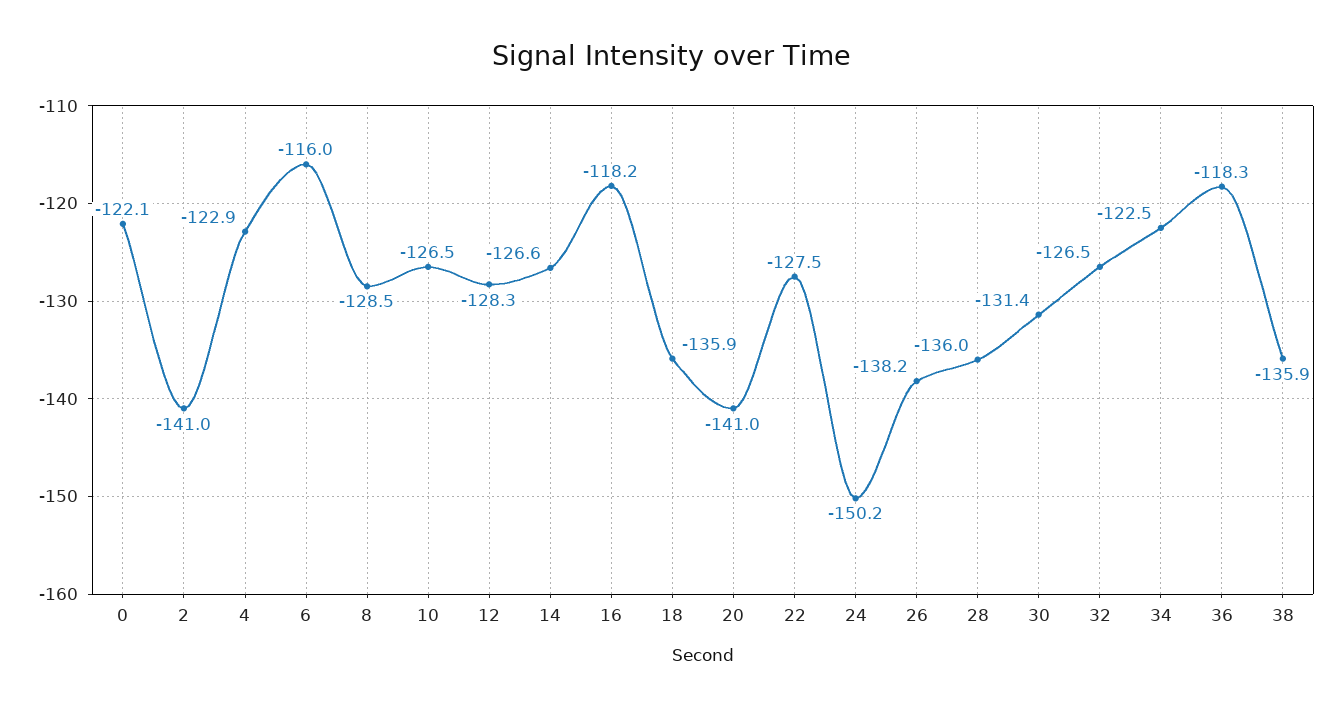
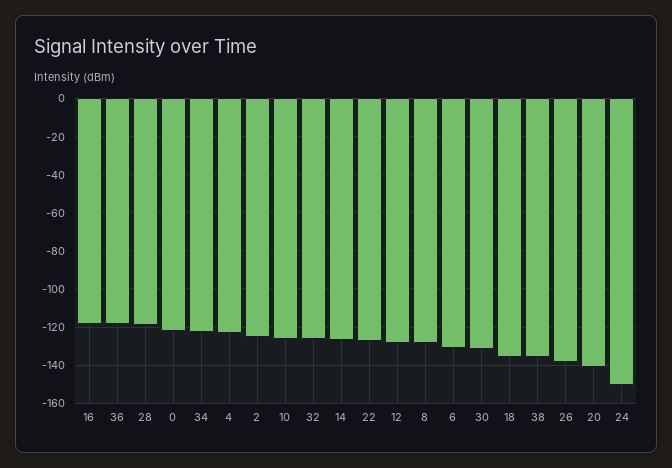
2: -141 -> -125
6: -116 -> -130
28: -136 -> -120

